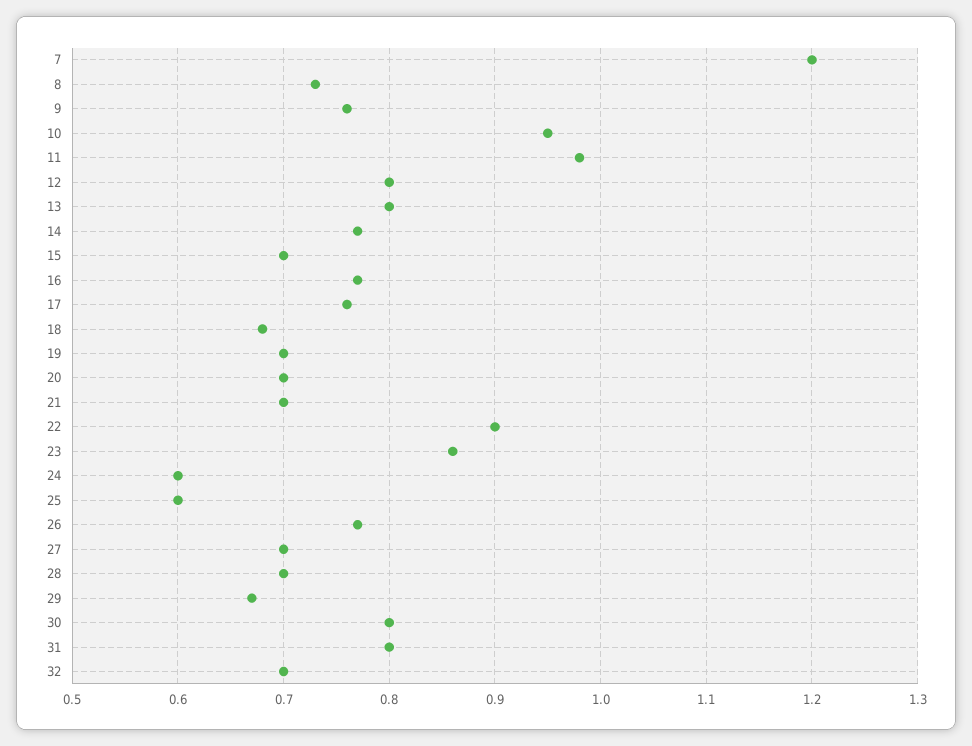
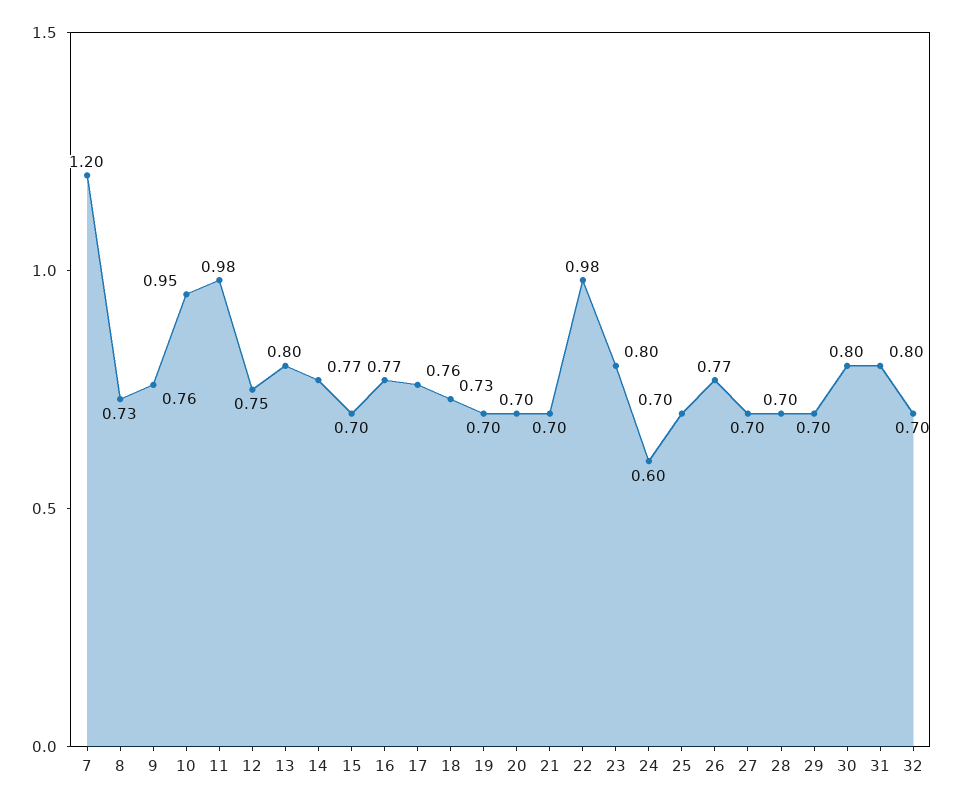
12: 0.8 -> 0.75
18: 0.68 -> 0.73
22: 0.9 -> 0.98
23: 0.86 -> 0.8
25: 0.6 -> 0.7
29: 0.67 -> 0.7

